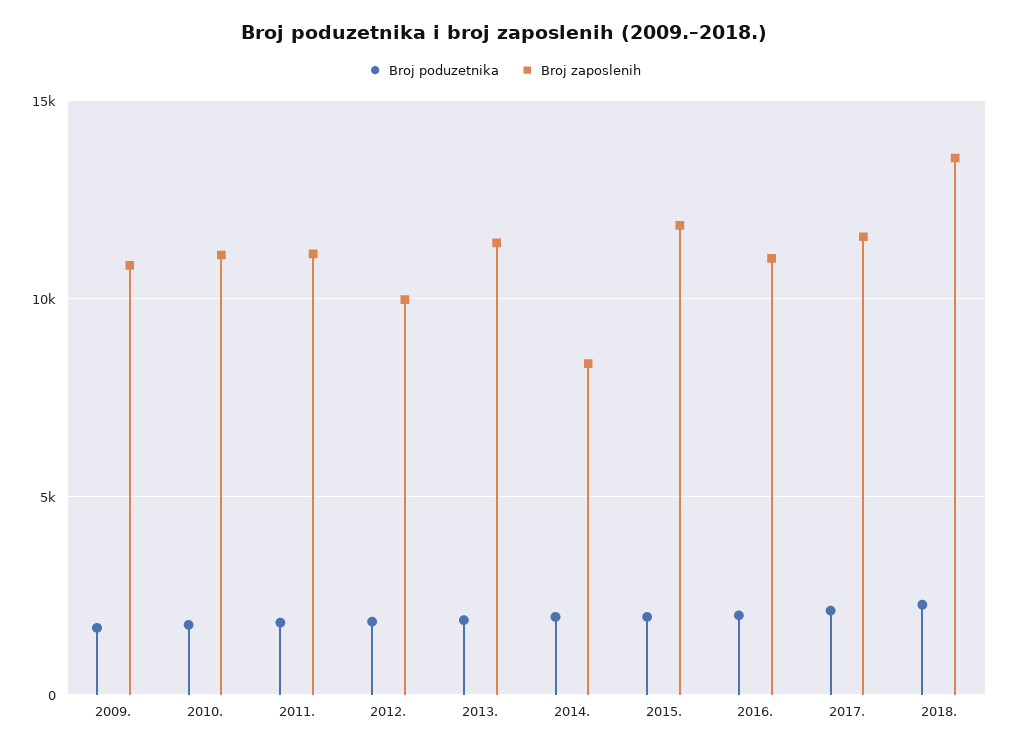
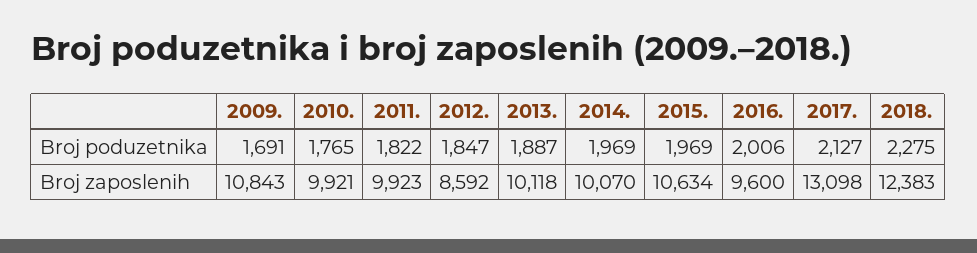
Broj zaposlenih, 2010.: 11000 -> 9921
Broj zaposlenih, 2011.: 11000 -> 9923
Broj zaposlenih, 2012.: 10000 -> 8592
Broj zaposlenih, 2013.: 11500 -> 10118
Broj zaposlenih, 2014.: 8500 -> 10070
Broj zaposlenih, 2015.: 12000 -> 10634
Broj zaposlenih, 2016.: 11000 -> 9600
Broj zaposlenih, 2017.: 11500 -> 13098
Broj zaposlenih, 2018.: 13500 -> 12383

